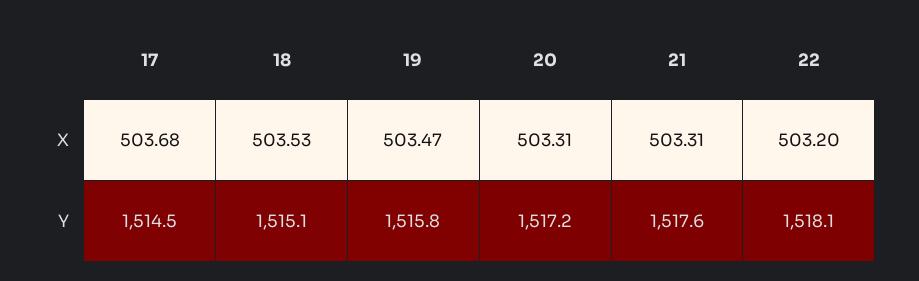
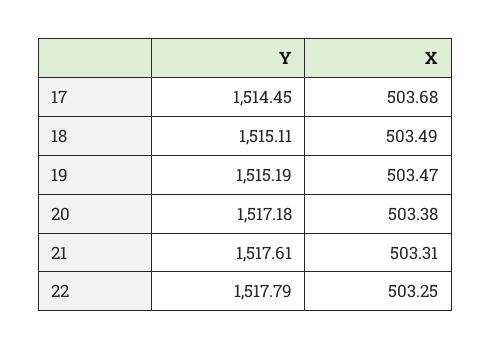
18, X: 503.53 -> 503.49
20, X: 503.31 -> 503.38
22, X: 503.2 -> 503.25
19, Y: 1515.8 -> 1515.19
22, Y: 1518.1 -> 1517.79

